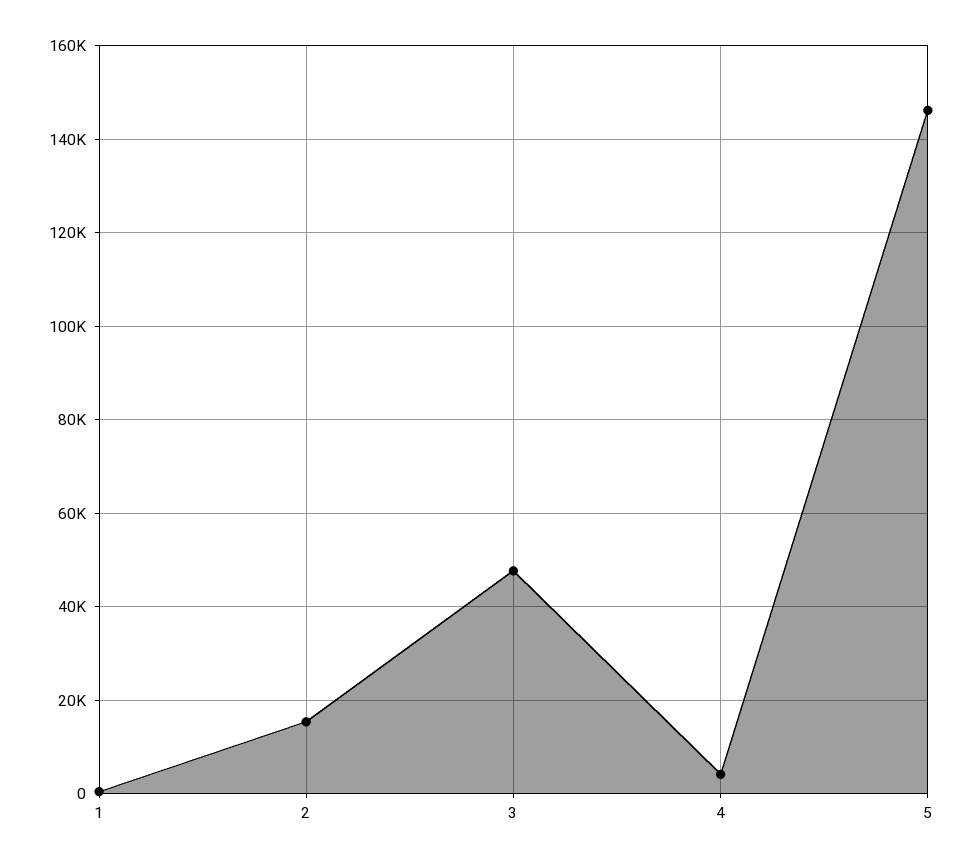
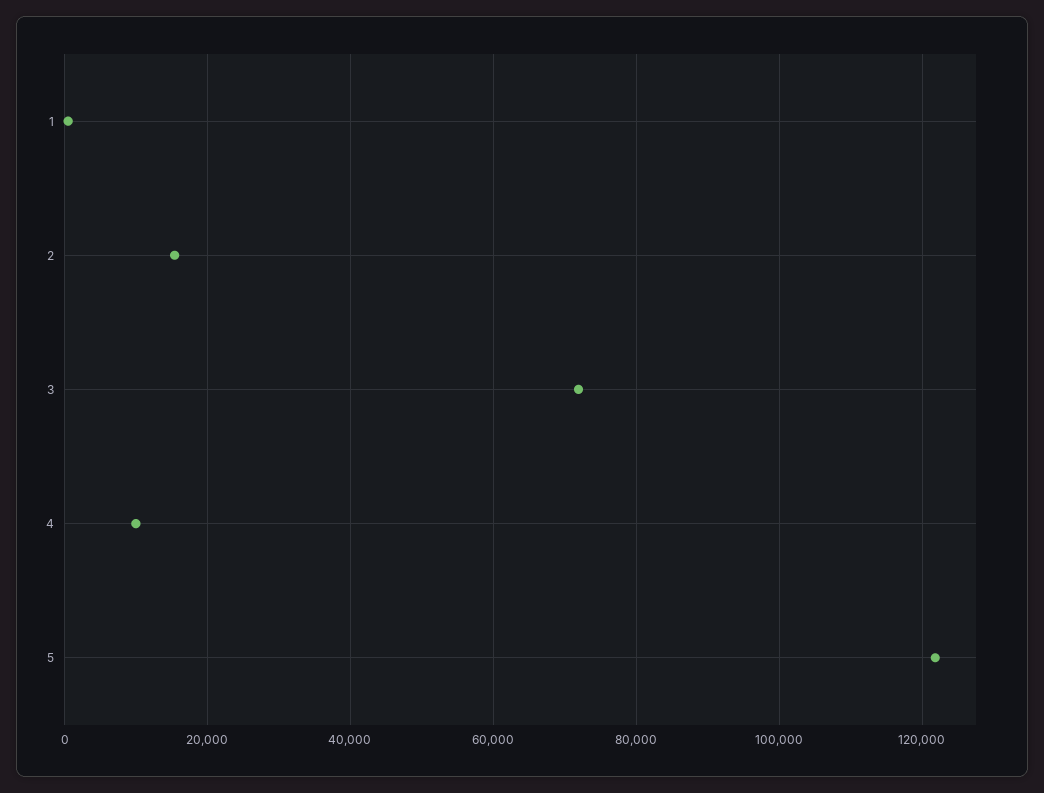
3: 48000 -> 72000
4: 4000 -> 10000
5: 146000 -> 122000

